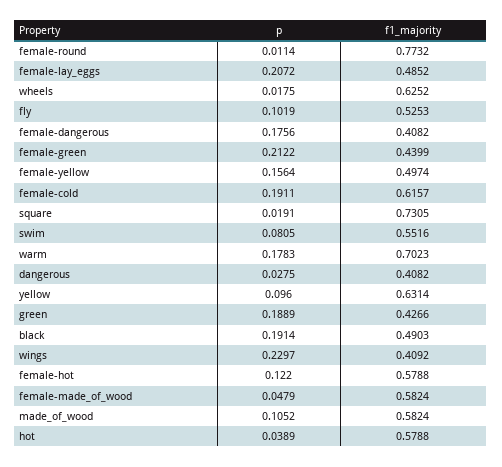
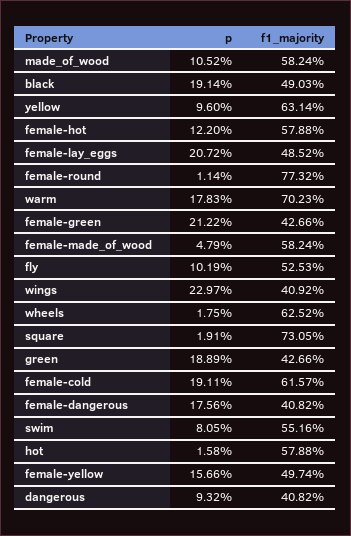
f1_majority, female-green: 0.4399 -> 0.4266
p, female-yellow: 0.1564 -> 0.1566
p, dangerous: 0.0275 -> 0.0932
p, hot: 0.0389 -> 0.0158

